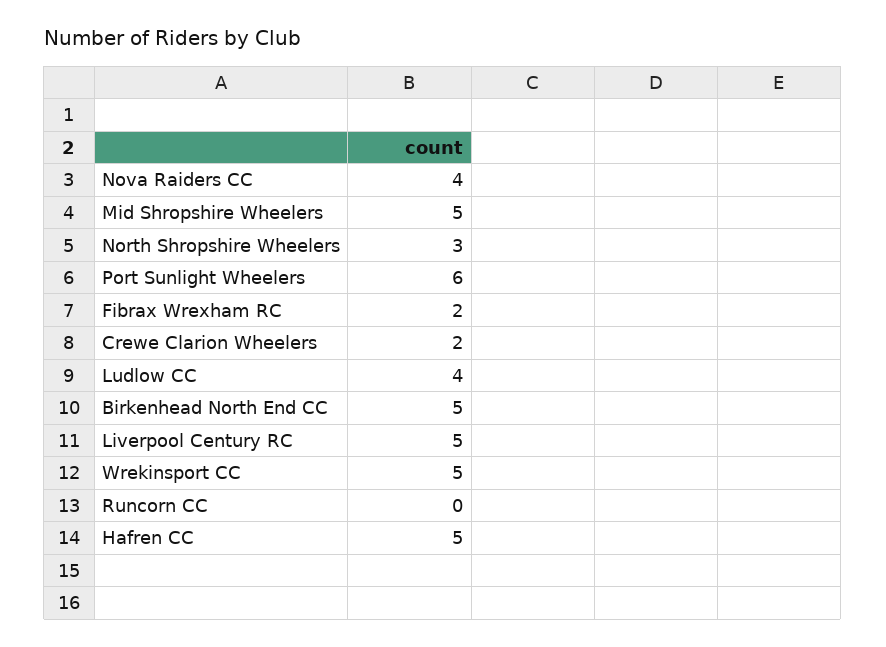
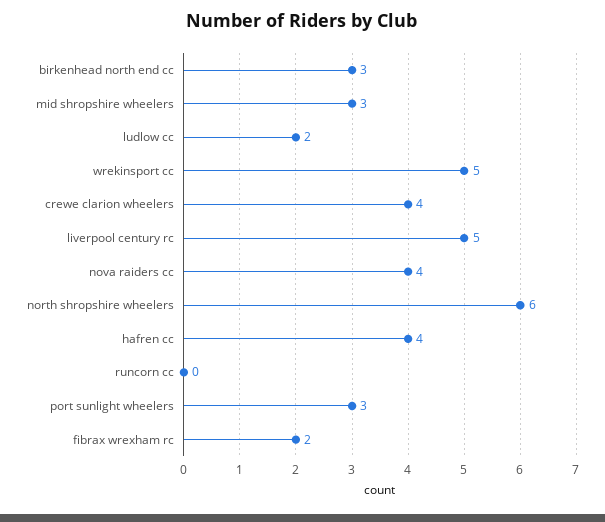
Mid Shropshire Wheelers: 5 -> 3
North Shropshire Wheelers: 3 -> 6
Port Sunlight Wheelers: 6 -> 3
Crewe Clarion Wheelers: 2 -> 4
Ludlow CC: 4 -> 2
Birkenhead North End CC: 5 -> 3
Hafren CC: 5 -> 4

